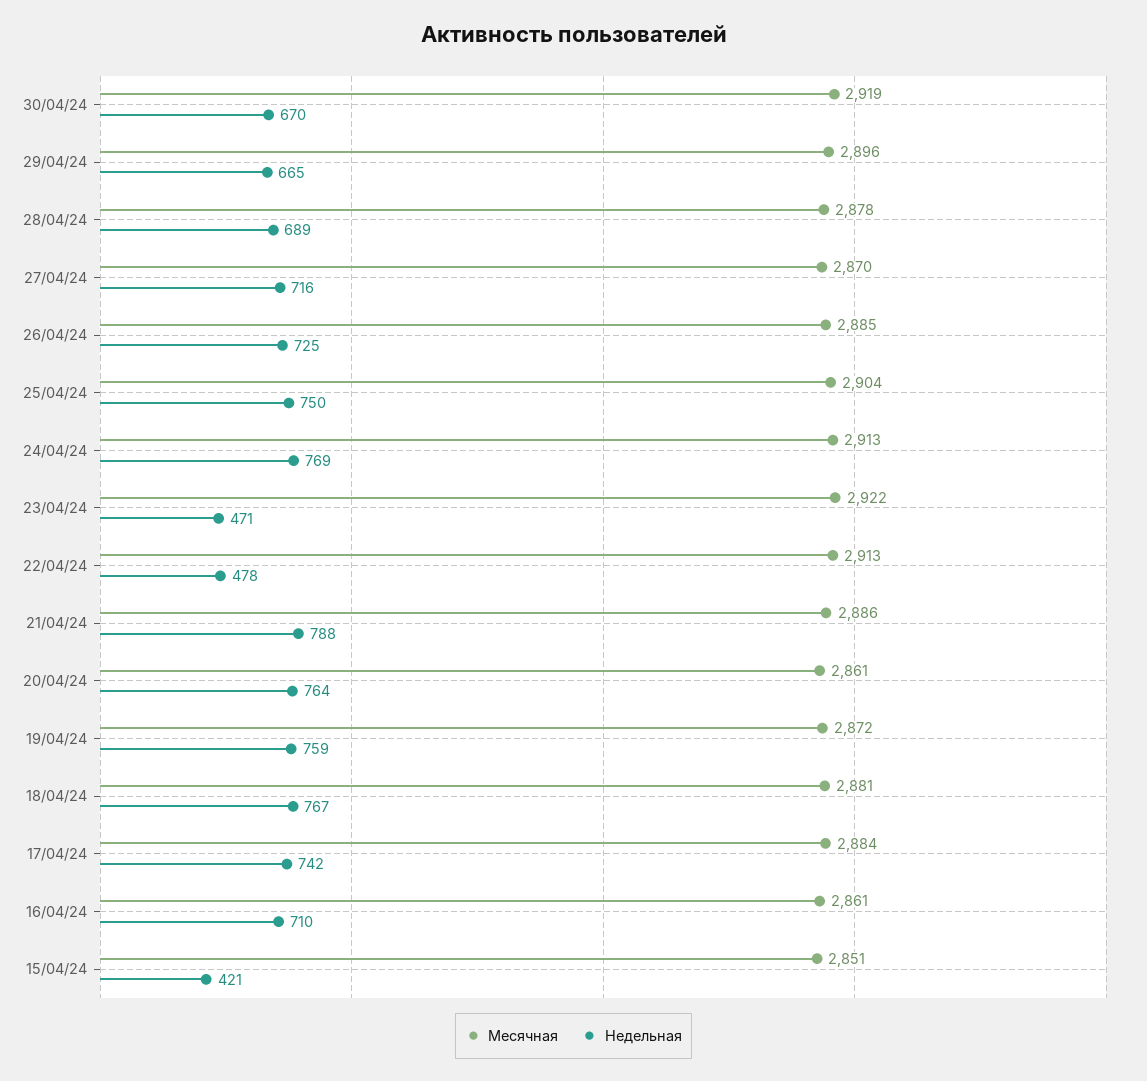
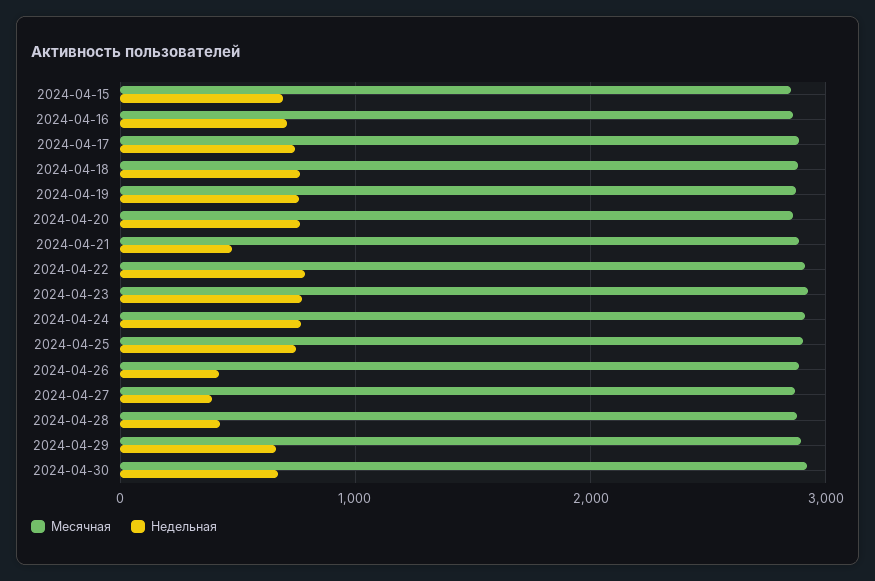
Недельная, 28/04/24: 689 -> 400
Недельная, 27/04/24: 716 -> 400
Недельная, 26/04/24: 725 -> 400
Недельная, 23/04/24: 471 -> 800
Недельная, 22/04/24: 478 -> 800
Недельная, 21/04/24: 788 -> 500
Недельная, 15/04/24: 421 -> 700

